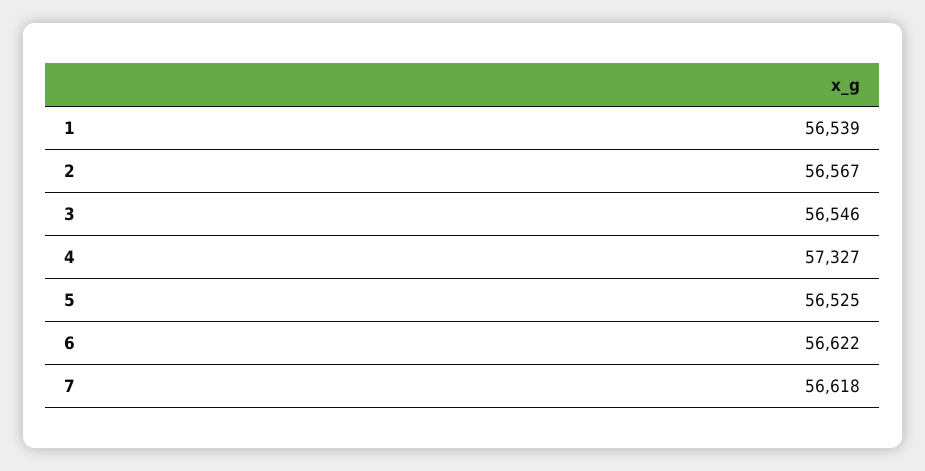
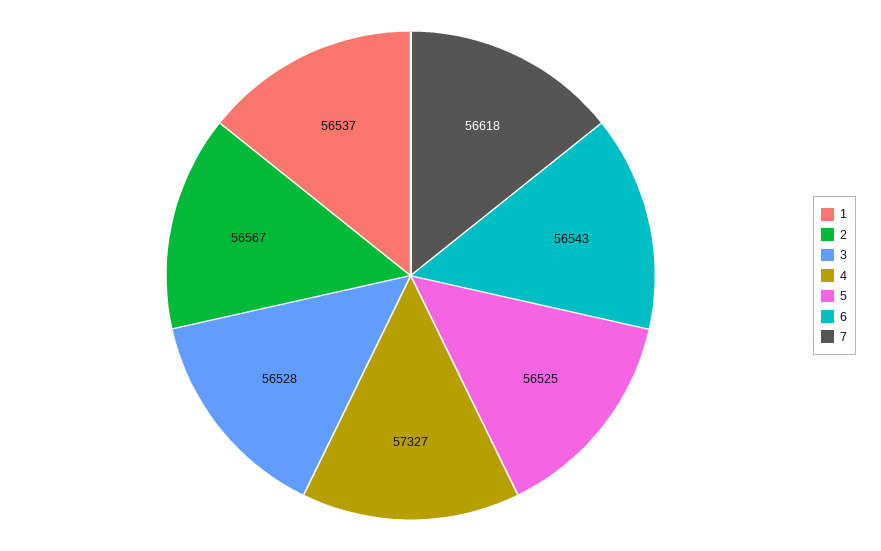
1: 56539 -> 56537
3: 56546 -> 56528
6: 56622 -> 56543

